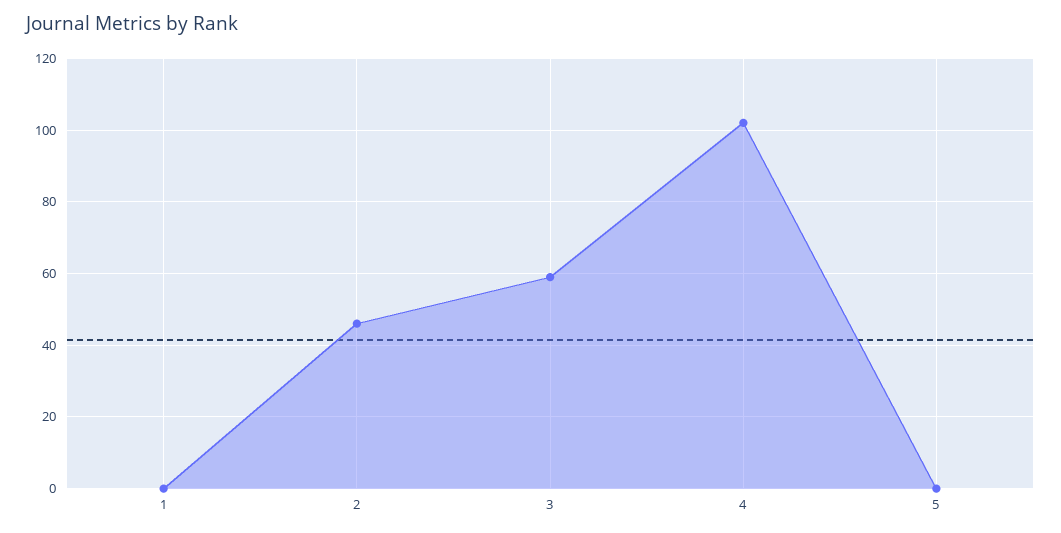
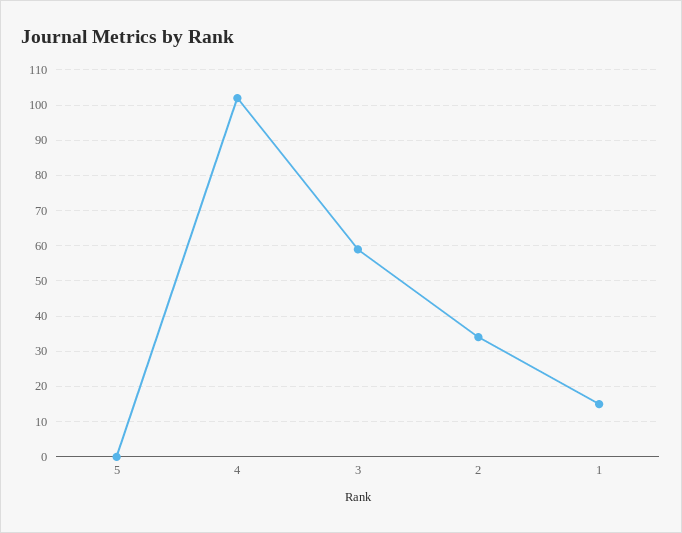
1: 0 -> 15
2: 45 -> 35

